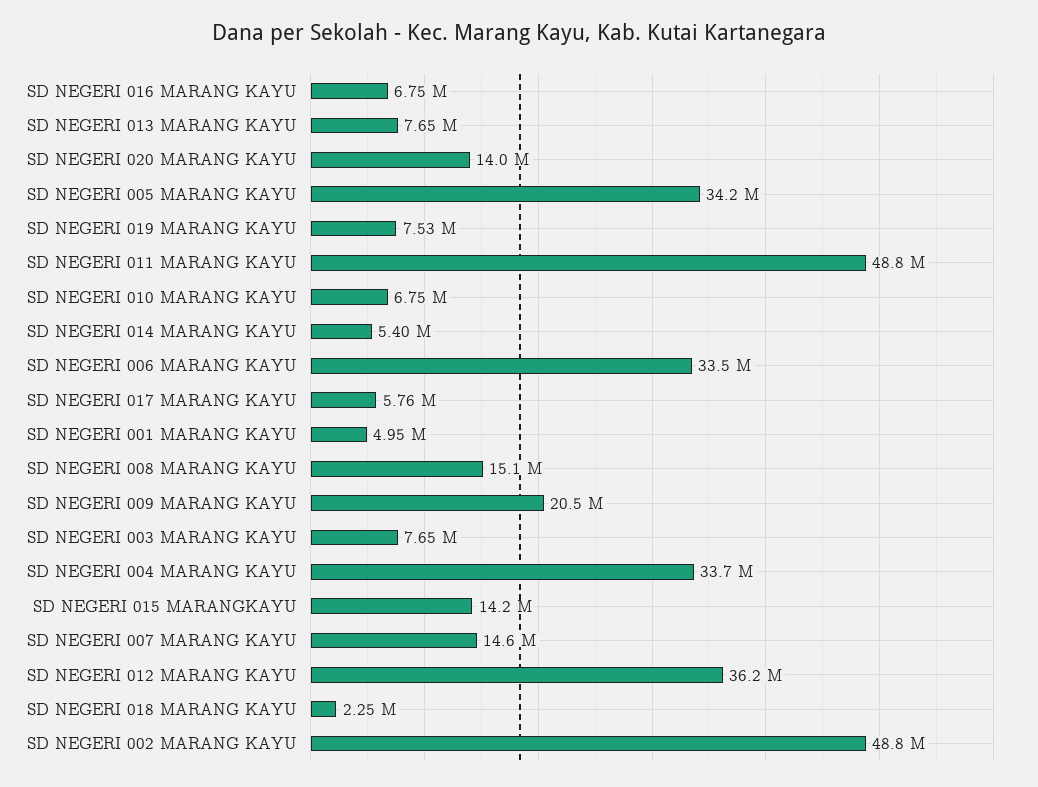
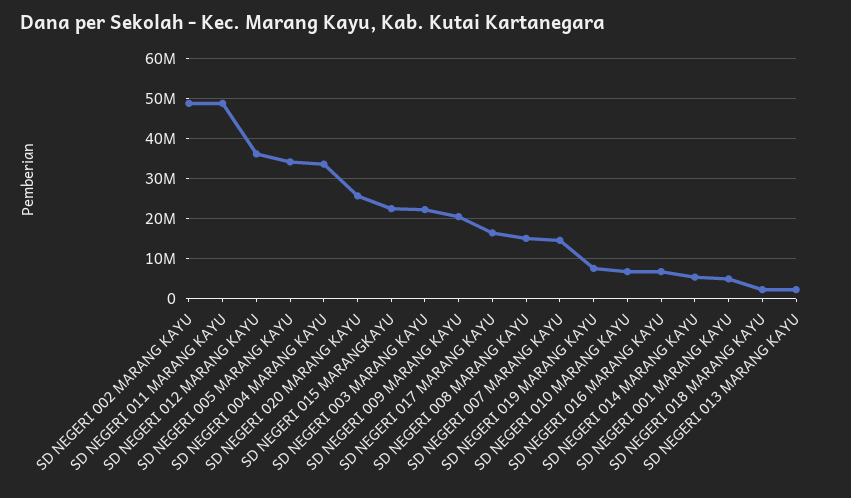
SD NEGERI 013 MARANG KAYU: 7650000 -> 2000000
SD NEGERI 020 MARANG KAYU: 14000000 -> 26000000
SD NEGERI 006 MARANG KAYU: 33500000 -> none
SD NEGERI 017 MARANG KAYU: 5760000 -> 16000000
SD NEGERI 003 MARANG KAYU: 7650000 -> 22000000
SD NEGERI 015 MARANGKAYU: 14200000 -> 22000000

